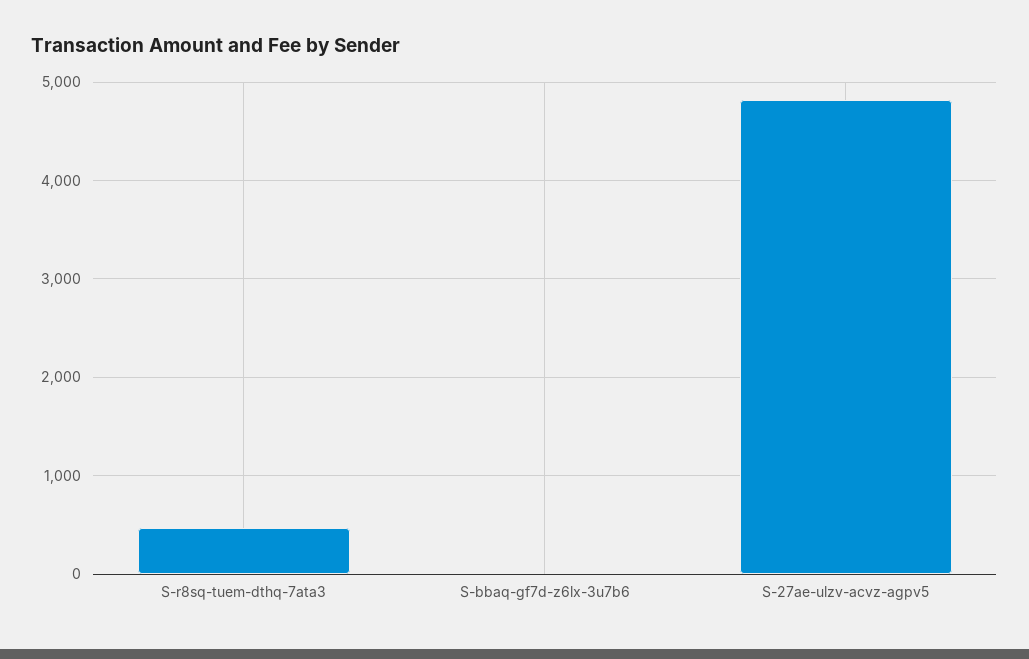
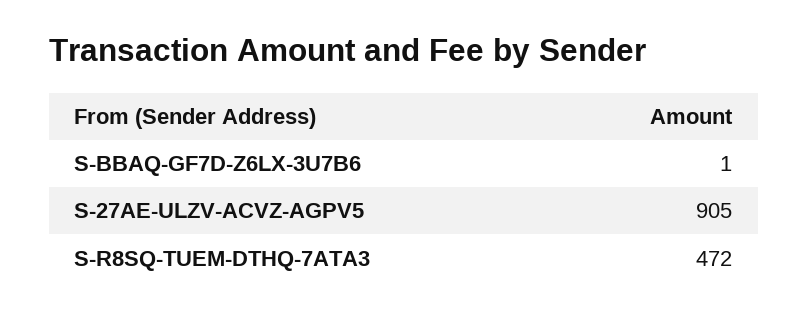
S-27ae-ulzv-acvz-agpv5: 4800 -> 905

